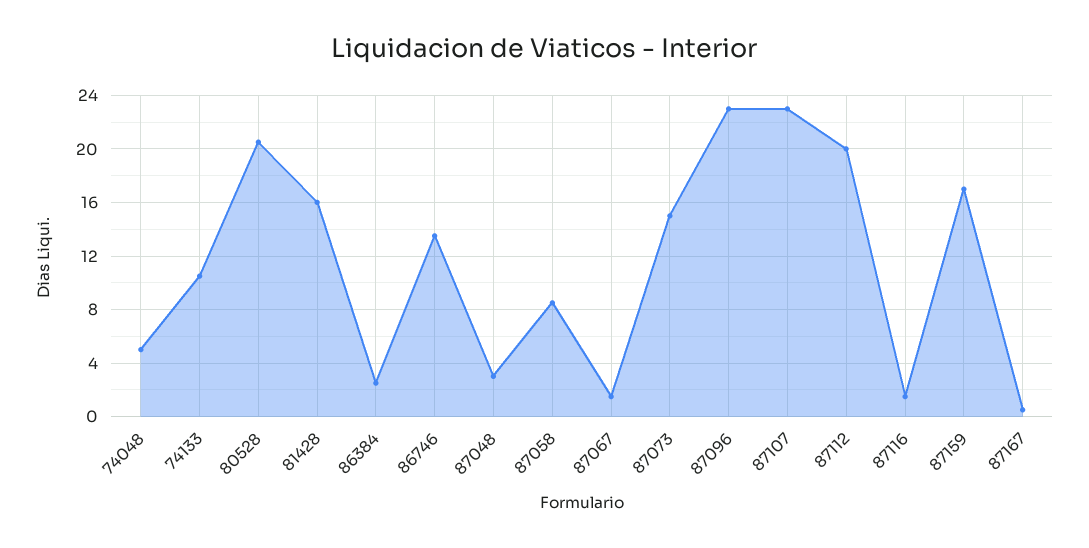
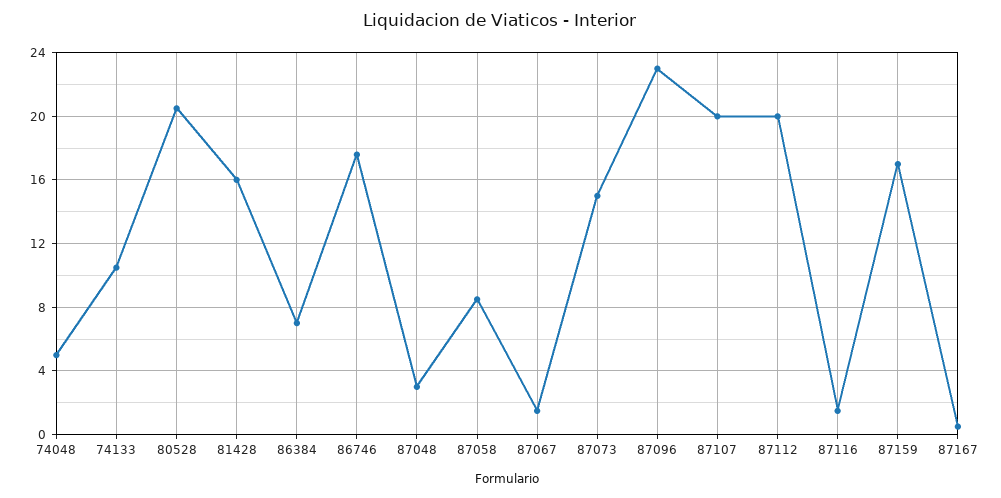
86384: 2.5 -> 7
86746: 13.5 -> 17.5
87107: 23 -> 20

